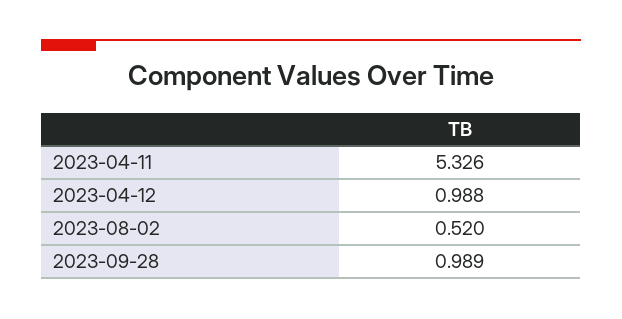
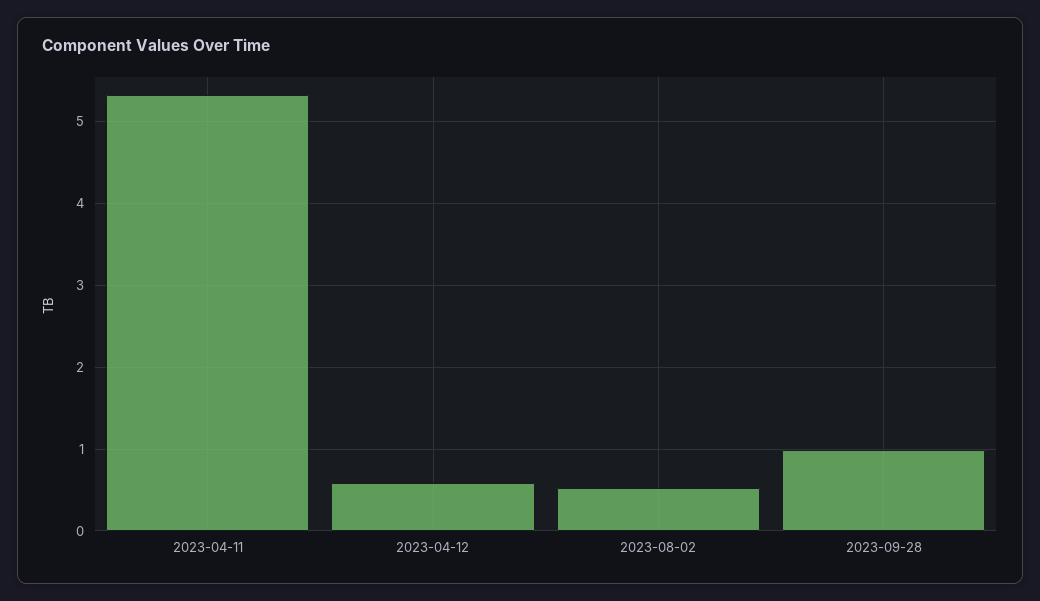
2023-04-12: 0.988 -> 0.6

